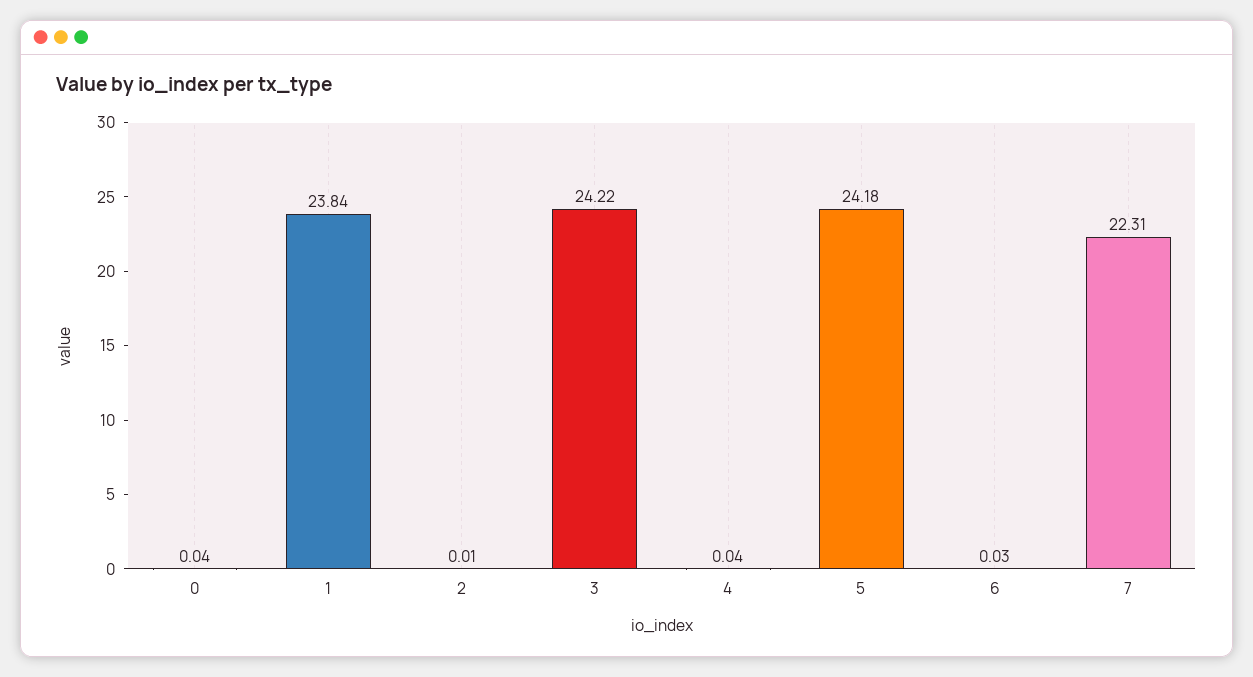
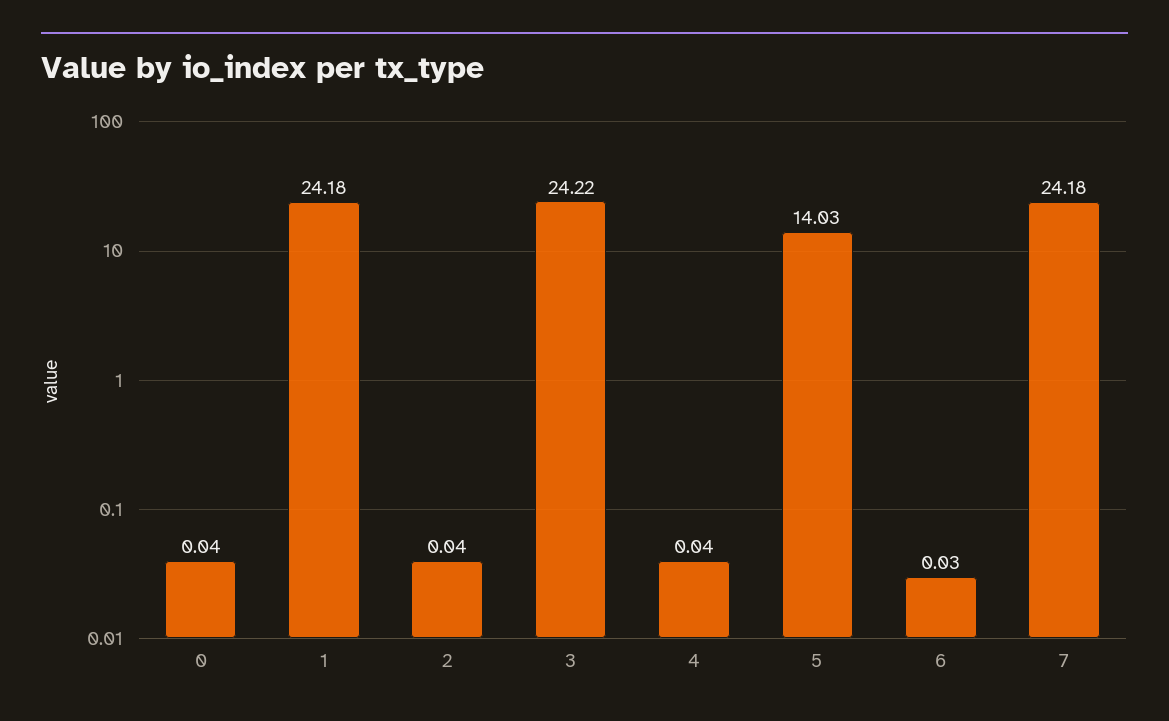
1: 23.84 -> 24.18
2: 0.01 -> 0.04
5: 24.18 -> 14.03
7: 22.31 -> 24.18

